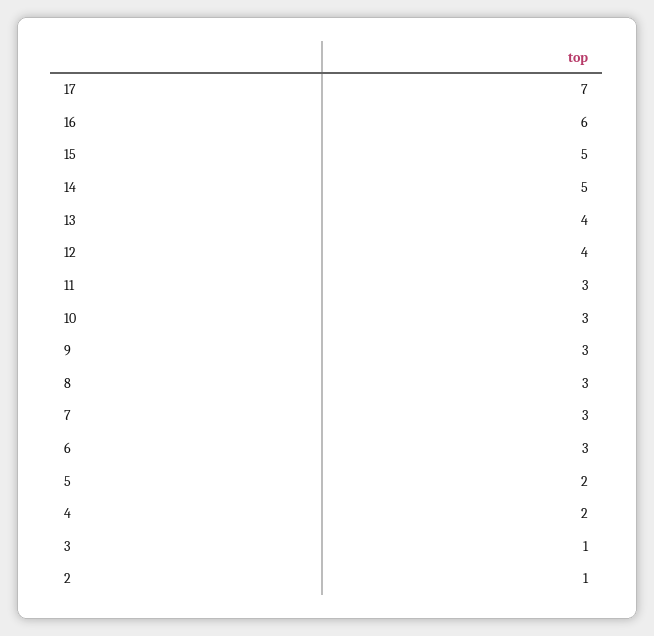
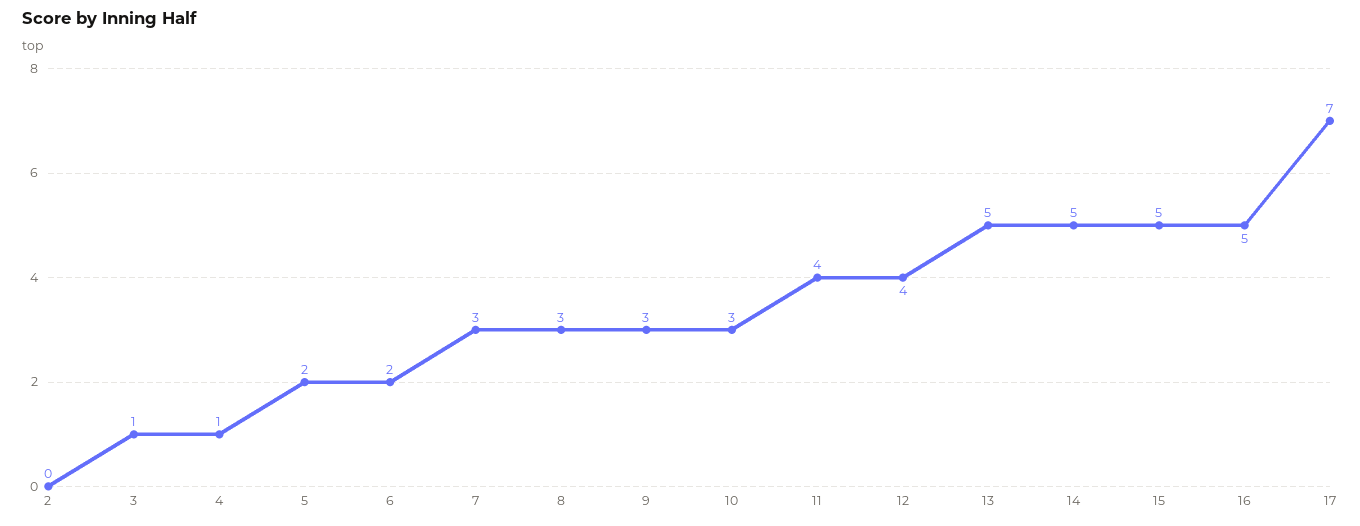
16: 6 -> 5
13: 4 -> 5
11: 3 -> 4
6: 3 -> 2
4: 2 -> 1
2: 1 -> 0

